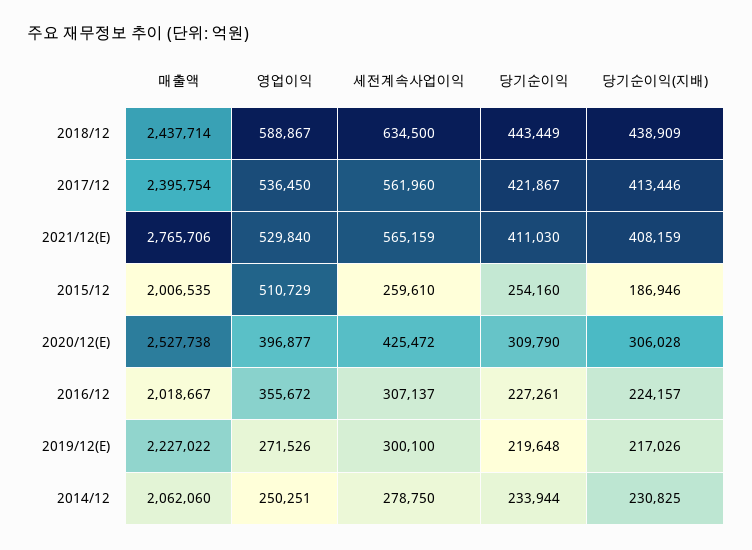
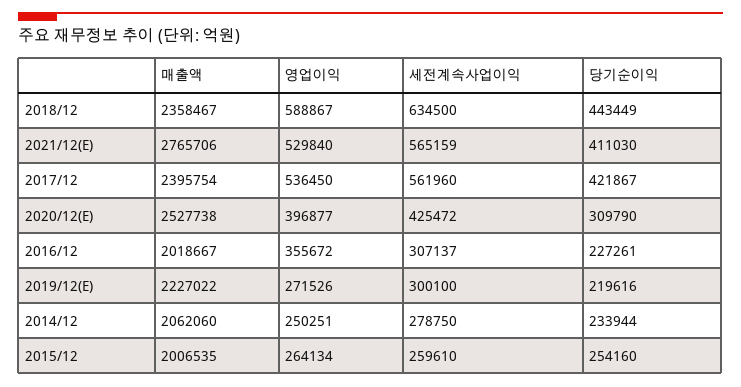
매출액, 2018/12: 2437714 -> 2358467
당기순이익(지배), 2018/12: 438909 -> none
당기순이익(지배), 2017/12: 413446 -> none
당기순이익(지배), 2021/12(E): 408159 -> none
영업이익, 2015/12: 510729 -> 264134
당기순이익(지배), 2015/12: 186946 -> none
당기순이익(지배), 2020/12(E): 306028 -> none
당기순이익(지배), 2016/12: 224157 -> none
당기순이익, 2019/12(E): 219648 -> 219616
당기순이익(지배), 2019/12(E): 217026 -> none
당기순이익(지배), 2014/12: 230825 -> none

